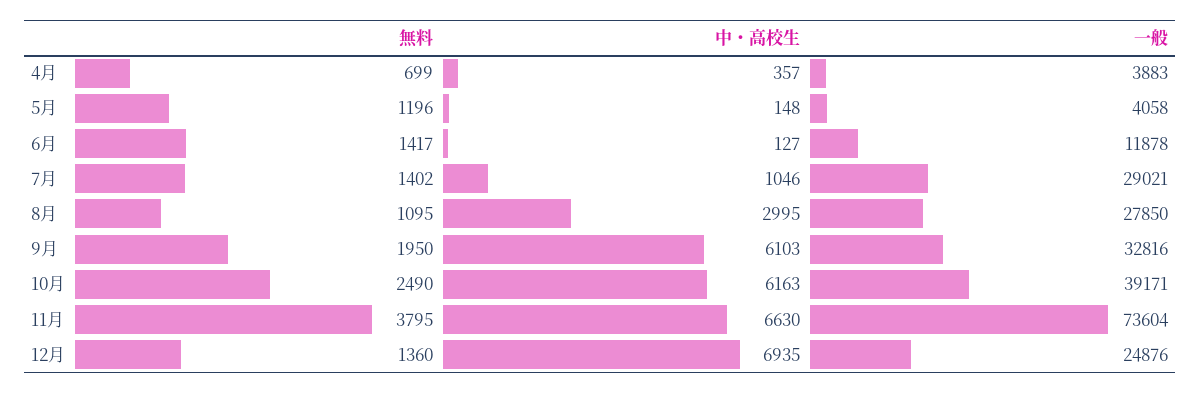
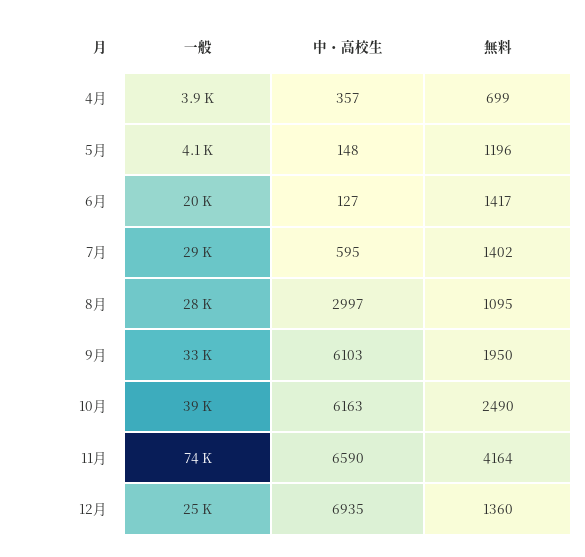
一般, 6月: 11878 -> 20000
中・高校生, 7月: 1046 -> 595
中・高校生, 8月: 2995 -> 2997
無料, 11月: 3795 -> 4164
中・高校生, 11月: 6630 -> 6590

